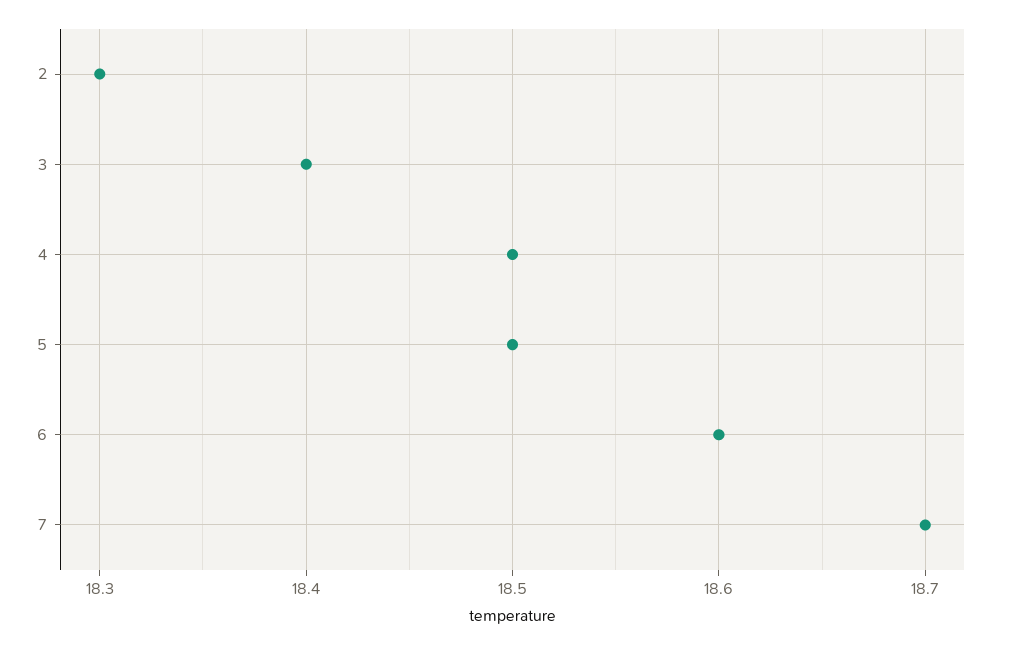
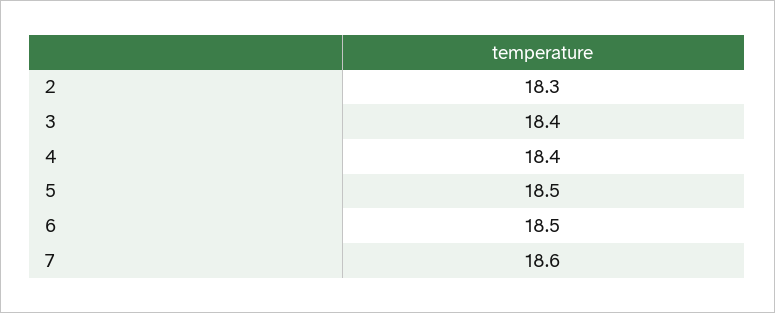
4: 18.5 -> 18.4
6: 18.6 -> 18.5
7: 18.7 -> 18.6

